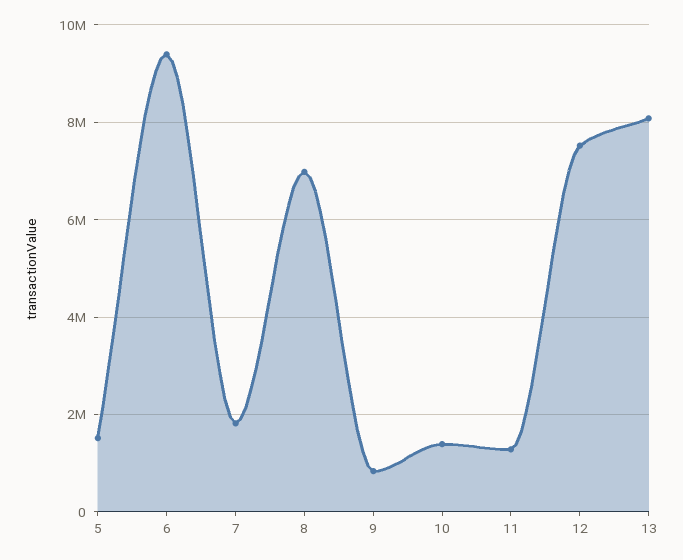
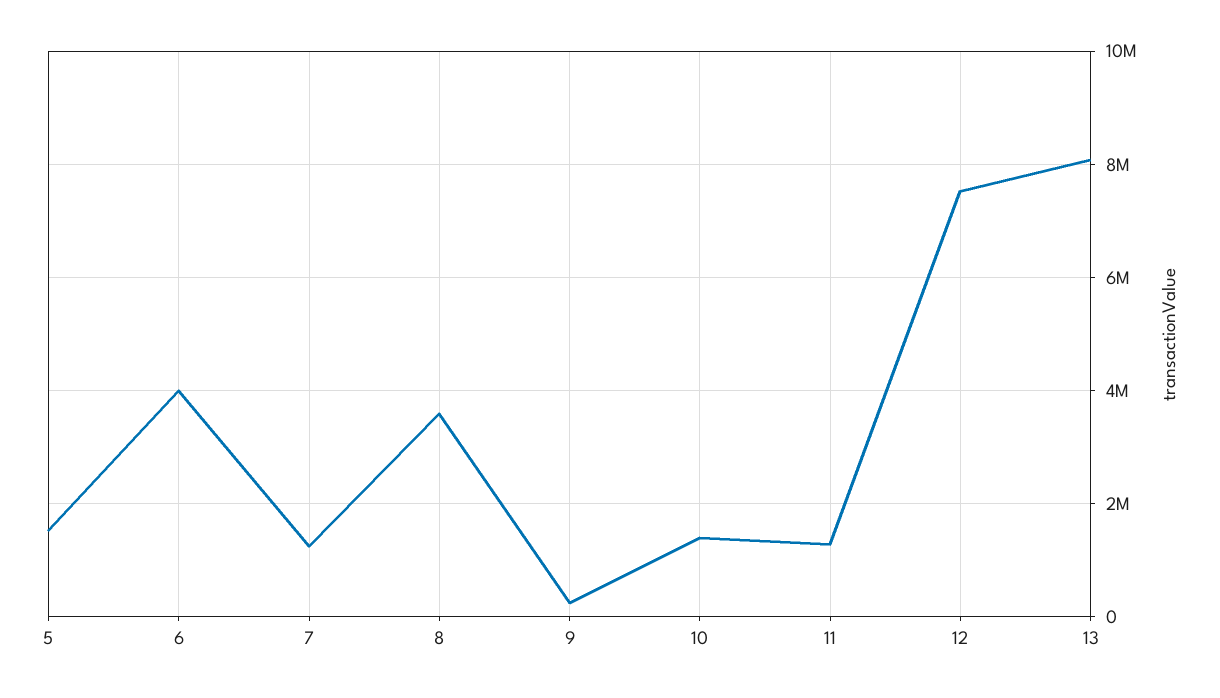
6: 9400000 -> 4000000
7: 1800000 -> 1200000
8: 7000000 -> 3600000
9: 800000 -> 200000

